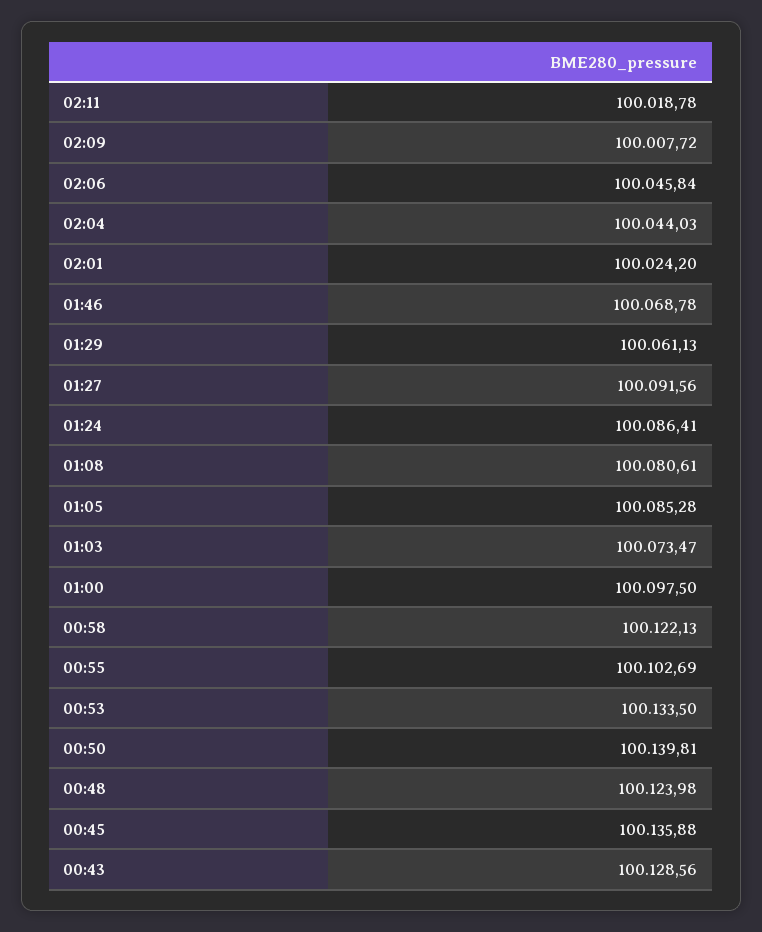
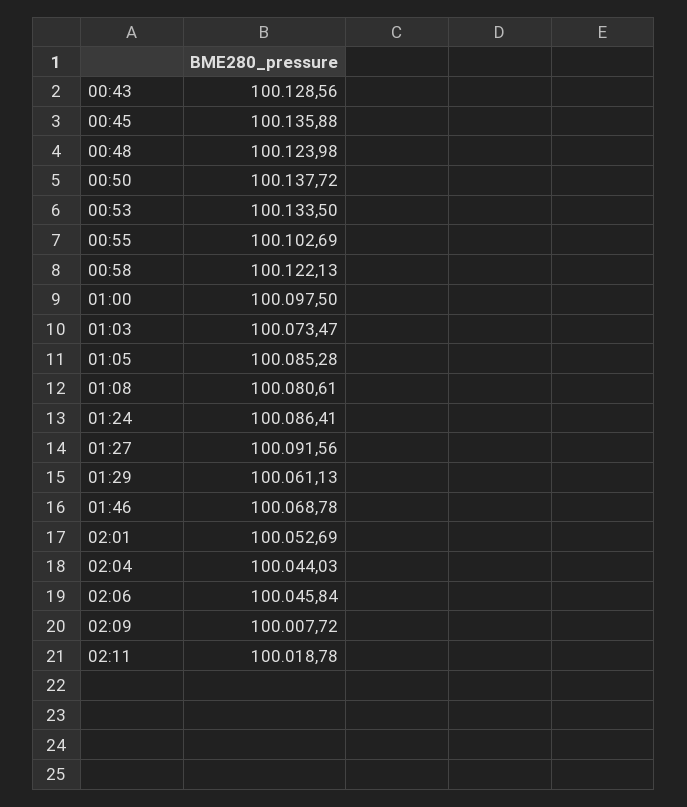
02:01: 100024.2 -> 100052.69
00:50: 100139.81 -> 100137.72

